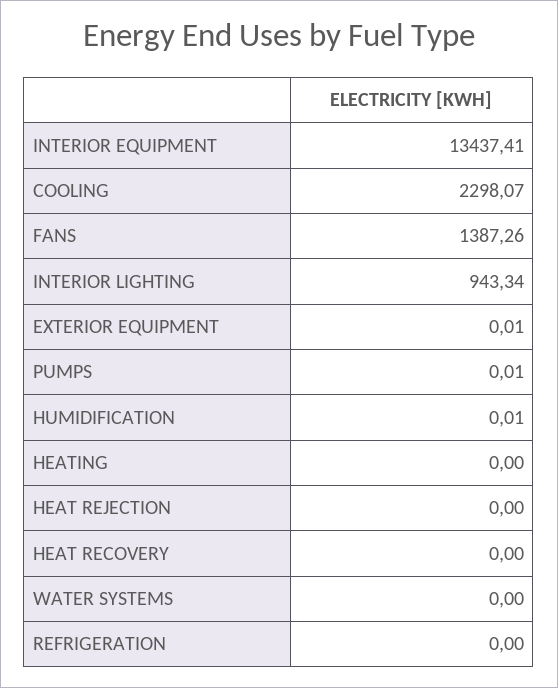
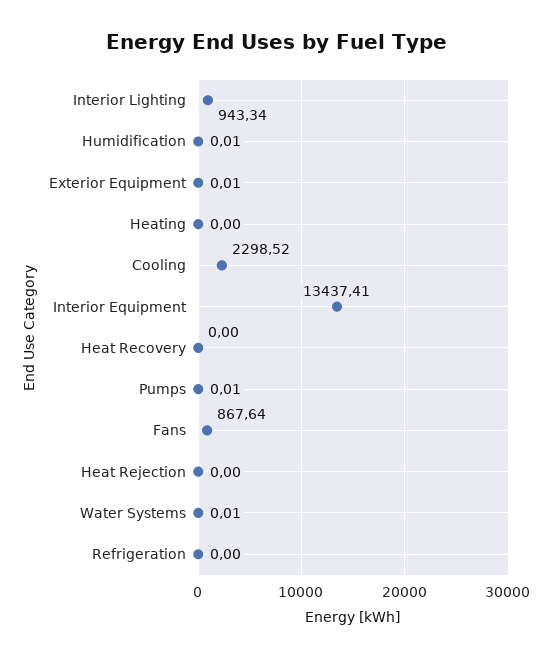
COOLING: 2298.07 -> 2298.52
FANS: 1387.26 -> 867.64
WATER SYSTEMS: 0 -> 0.01

